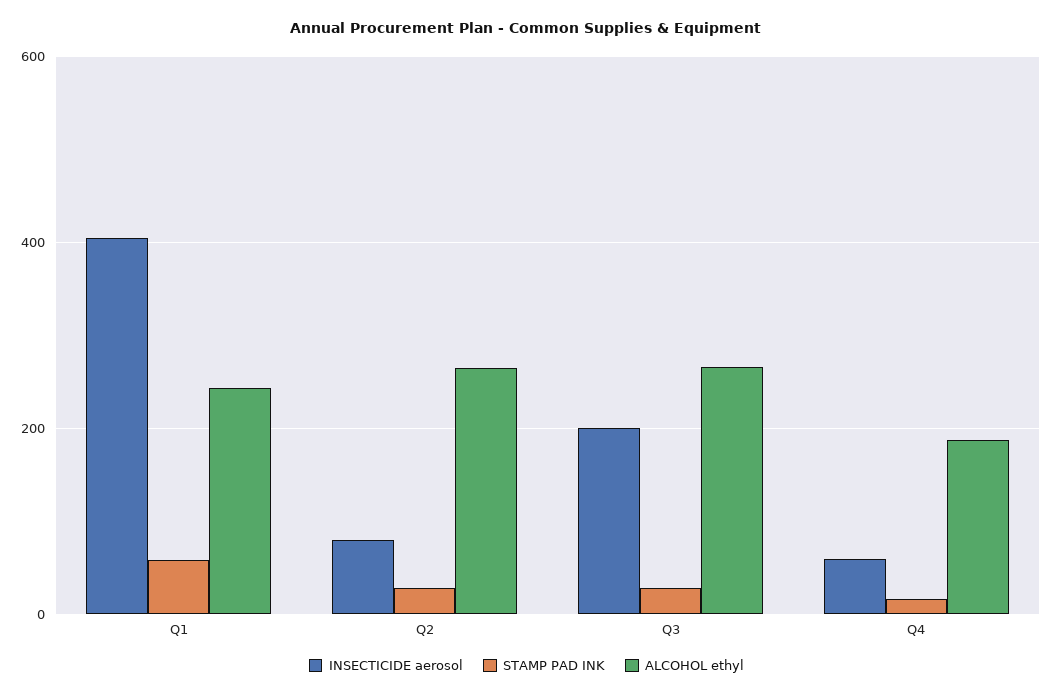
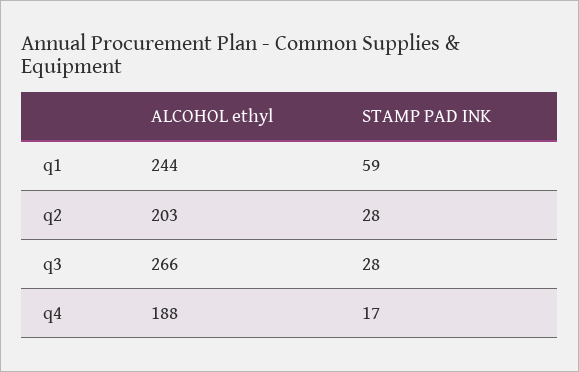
INSECTICIDE aerosol, Q1: 400 -> none
INSECTICIDE aerosol, Q2: 80 -> none
ALCOHOL ethyl, Q2: 260 -> 203
INSECTICIDE aerosol, Q3: 200 -> none
INSECTICIDE aerosol, Q4: 60 -> none

